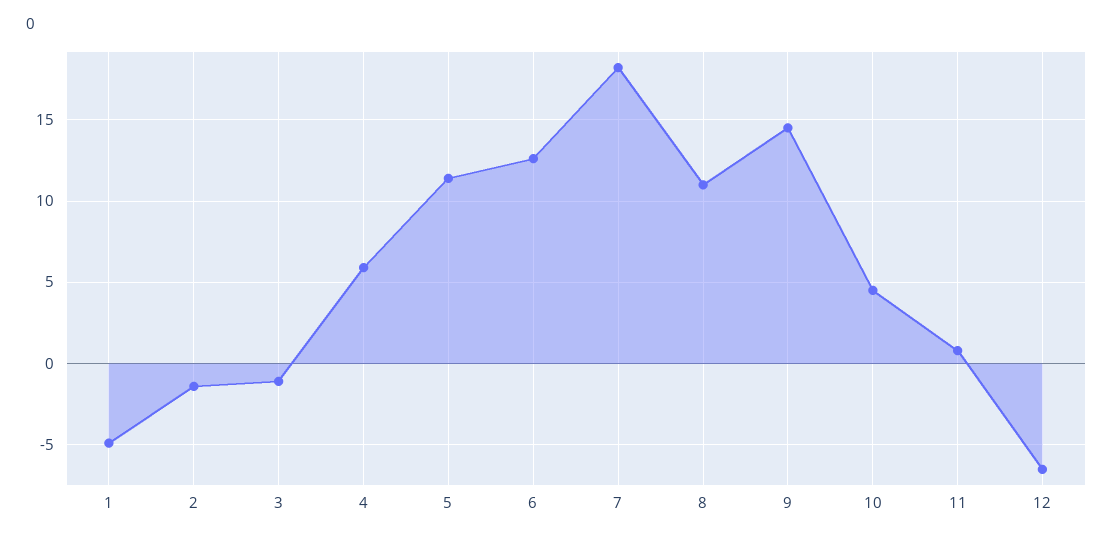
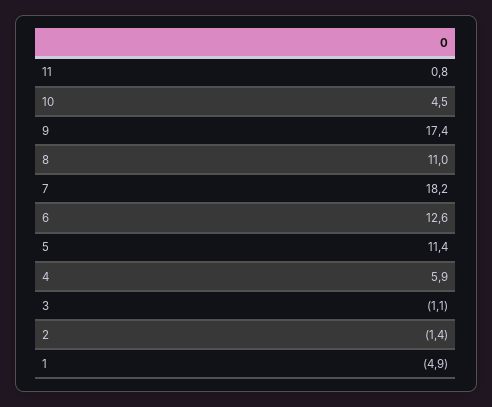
9: 14.5 -> 17.4
12: -6.5 -> none

